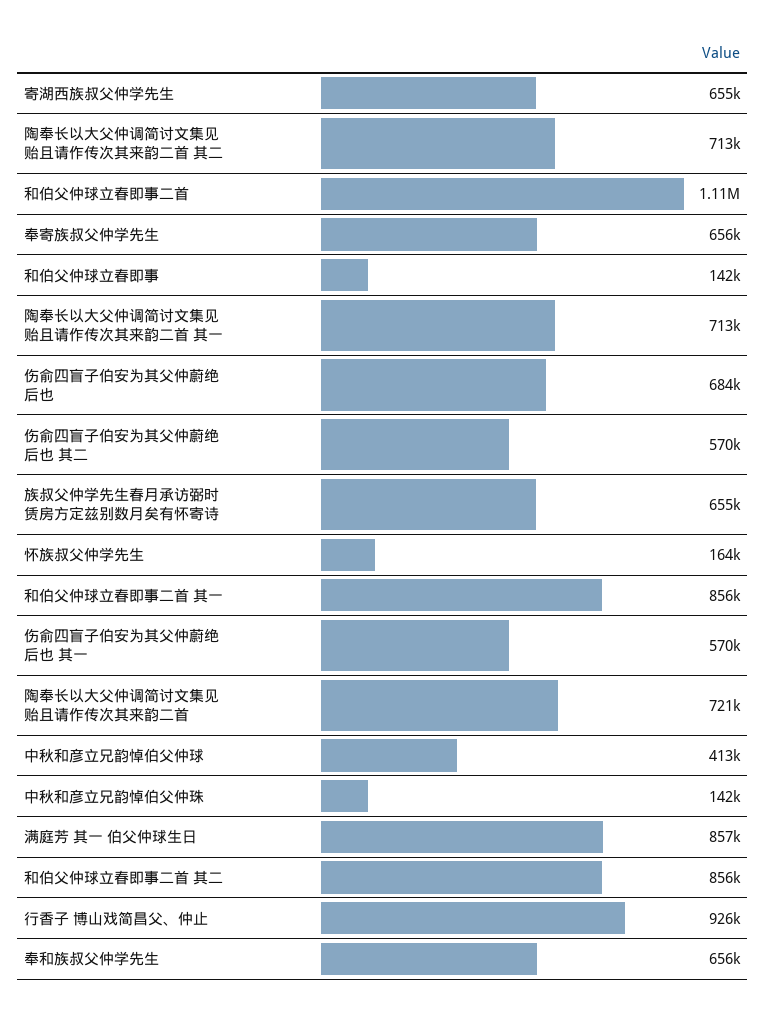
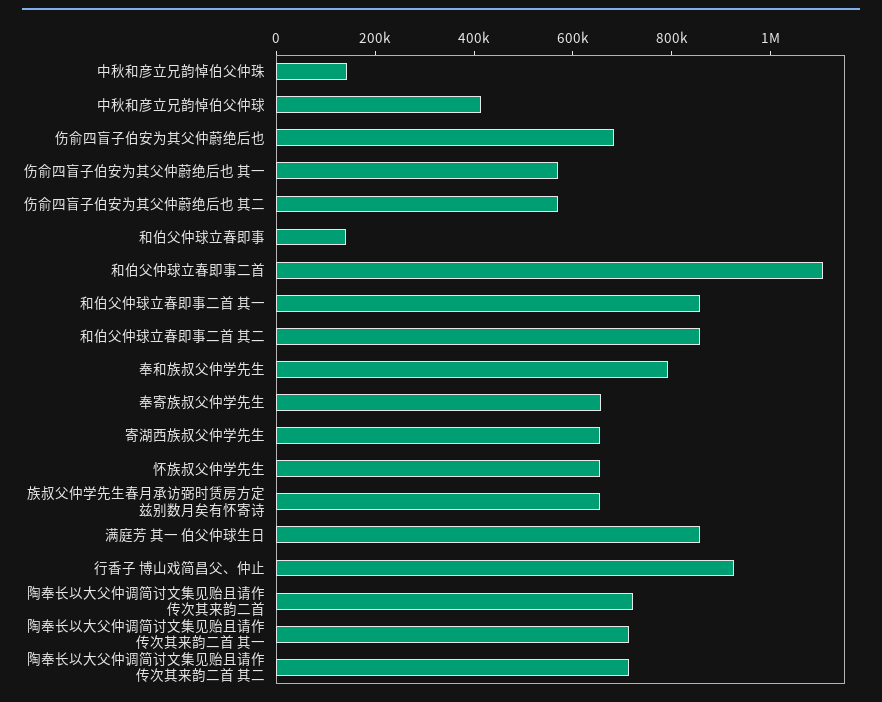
怀族叔父仲学先生: 164000 -> 650000
奉和族叔父仲学先生: 656000 -> 800000

